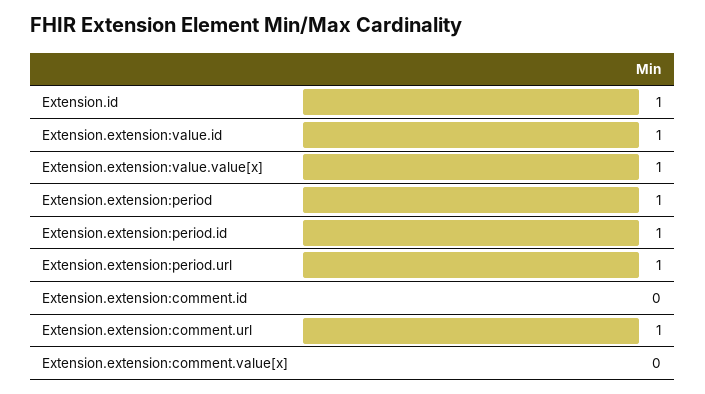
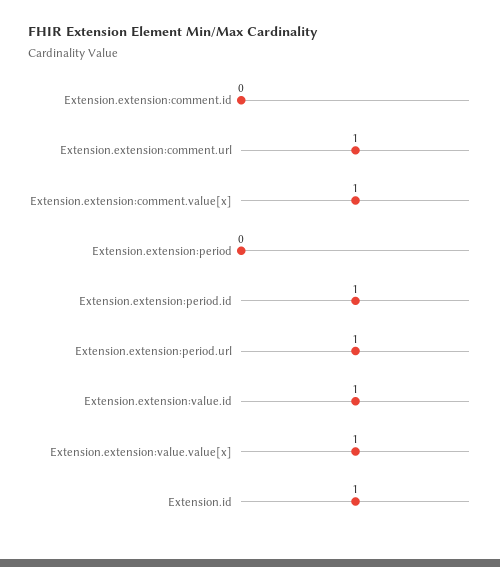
Extension.extension:period: 1 -> 0
Extension.extension:comment.value[x]: 0 -> 1

